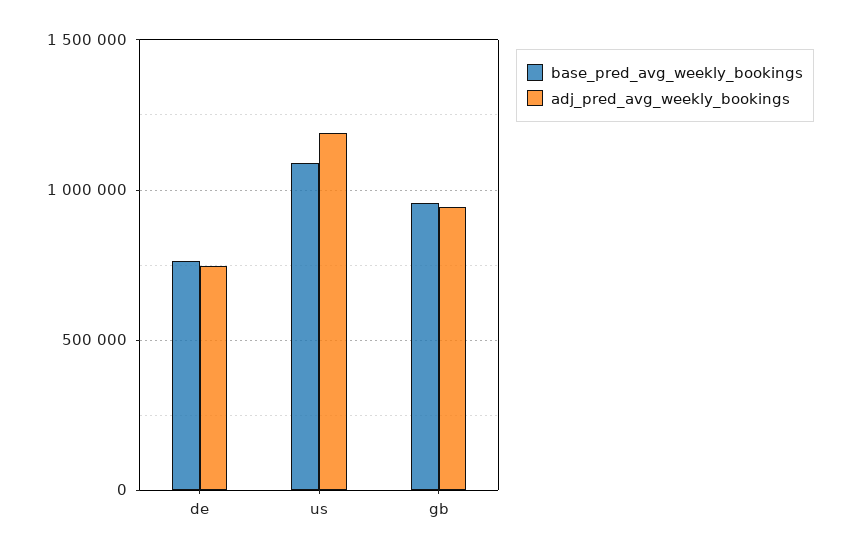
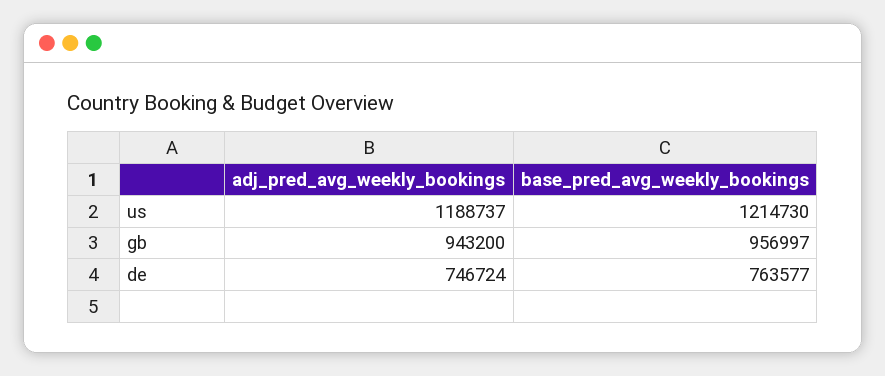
base_pred_avg_weekly_bookings, us: 1100000 -> 1214730

